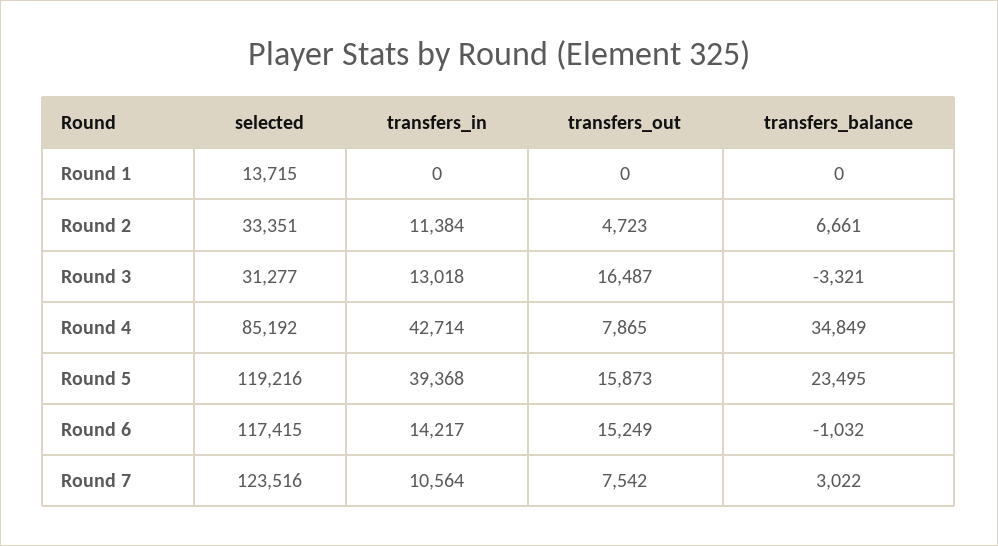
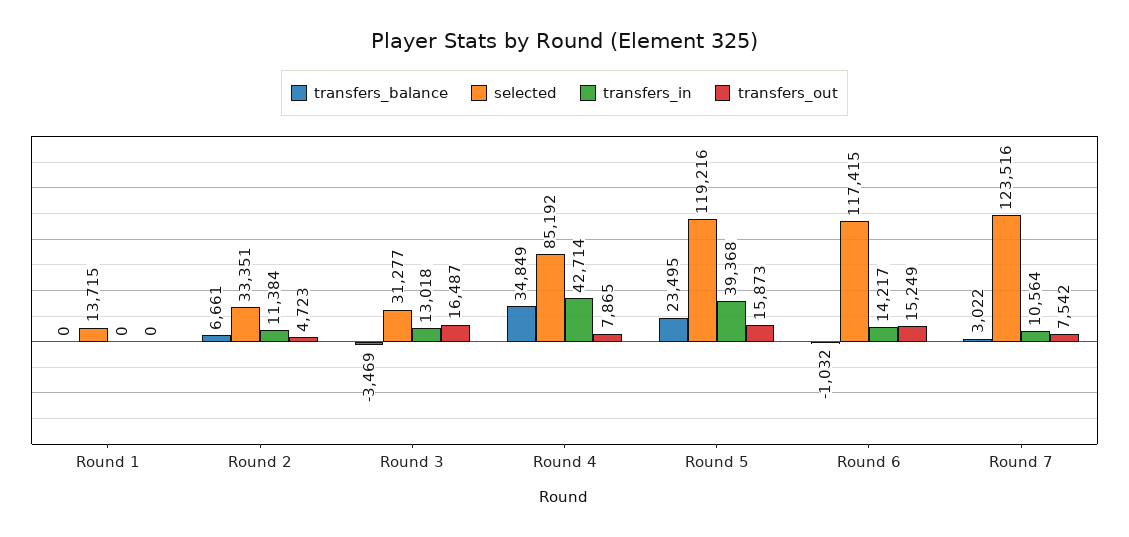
transfers_balance, Round 3: -3321 -> -3469

